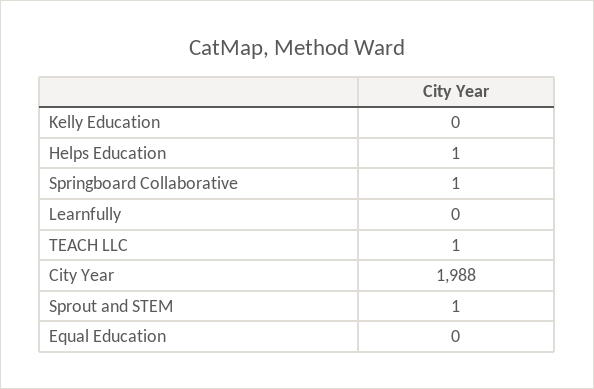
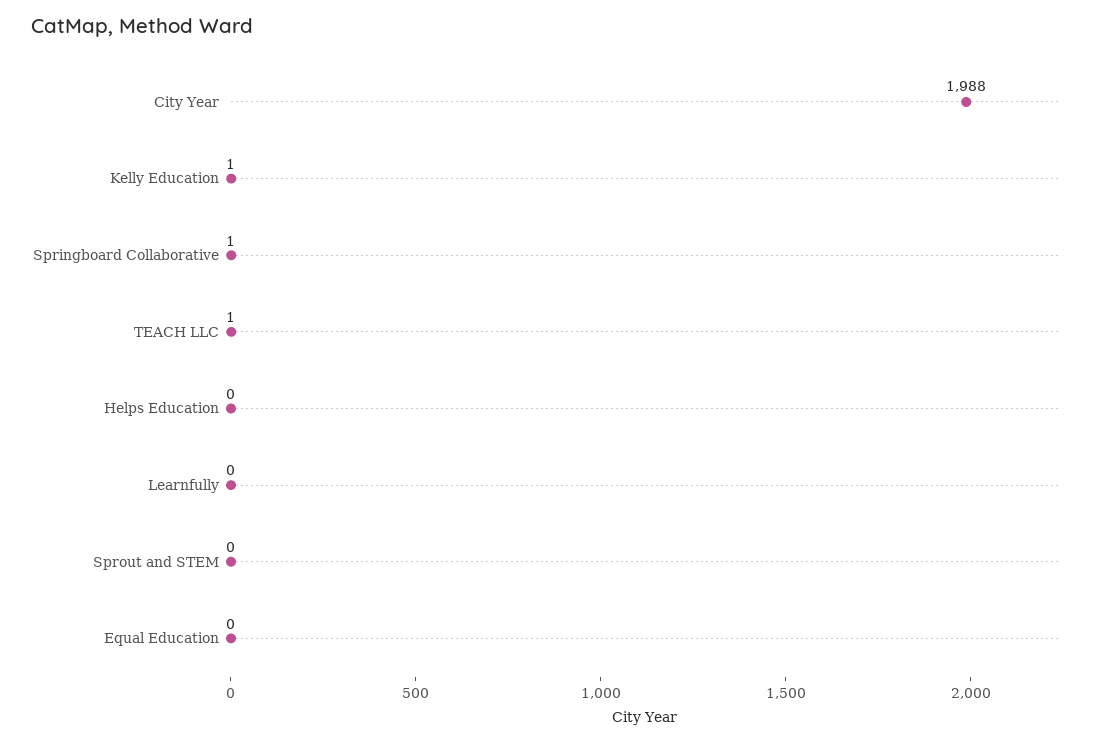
Kelly Education: 0 -> 1
Helps Education: 1 -> 0
Sprout and STEM: 1 -> 0

